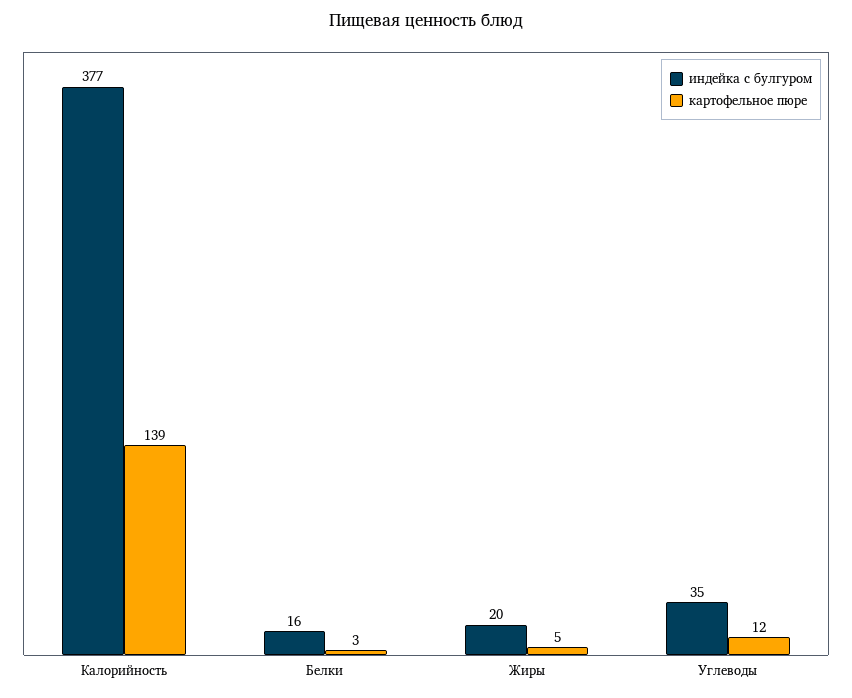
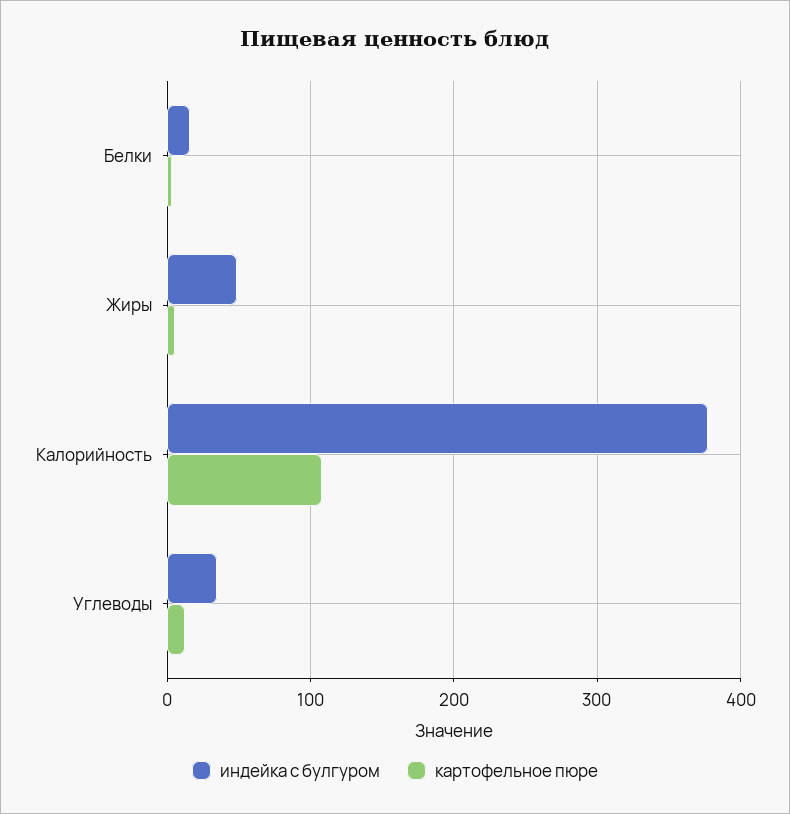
картофельное пюре, Калорийность: 139 -> 110
индейка с булгуром, Жиры: 20 -> 50

